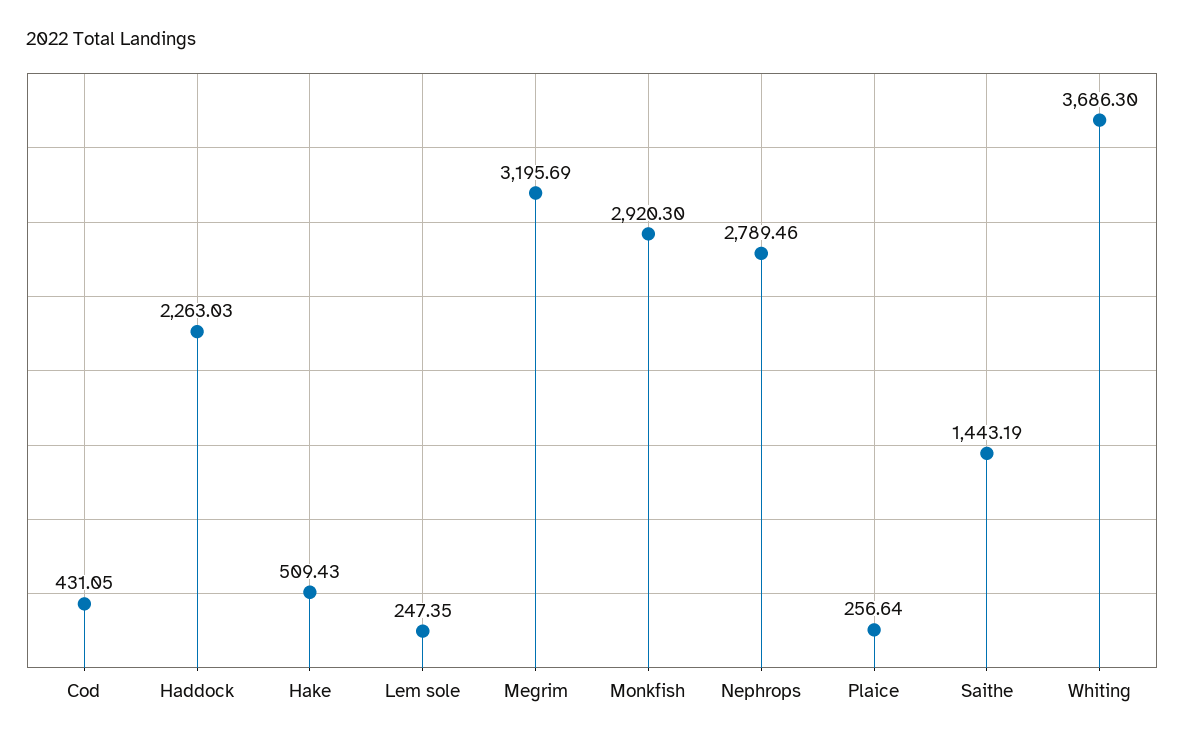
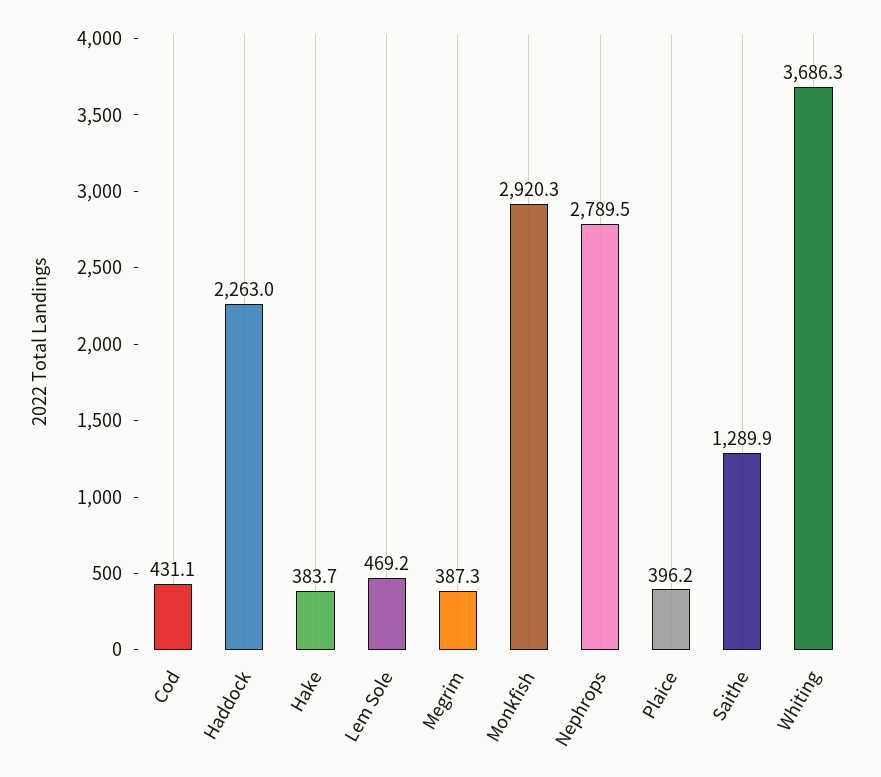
Hake: 509.43 -> 383.7
Lem sole: 247.35 -> 469.2
Megrim: 3195.69 -> 387.3
Plaice: 256.64 -> 396.2
Saithe: 1443.19 -> 1289.9

